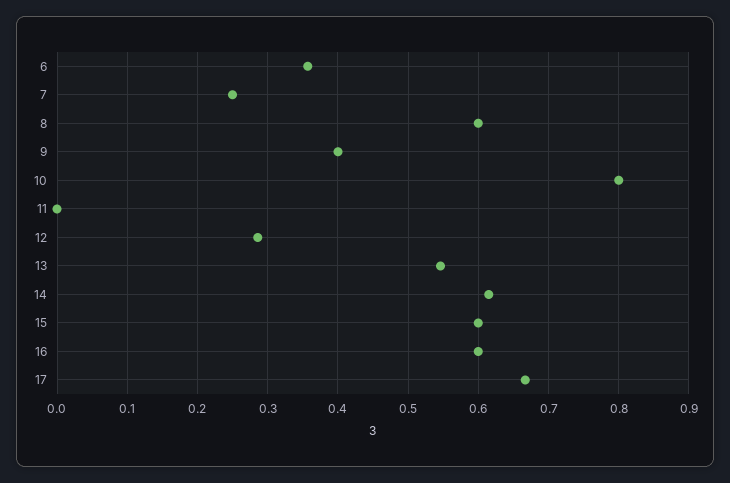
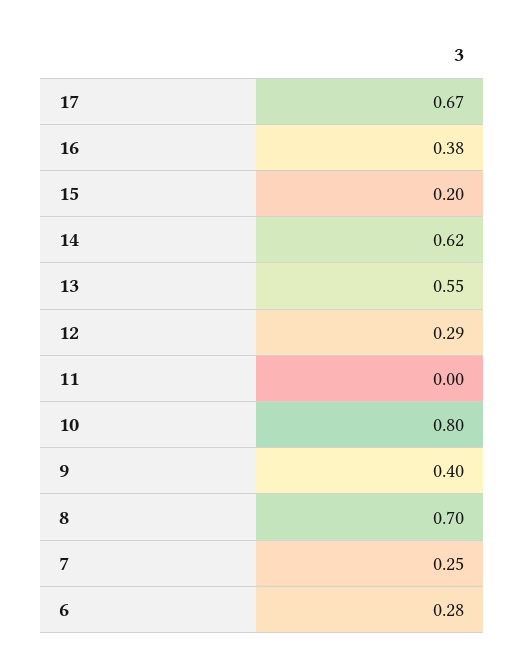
6: 0.36 -> 0.28
8: 0.6 -> 0.7
15: 0.6 -> 0.2
16: 0.6 -> 0.38

